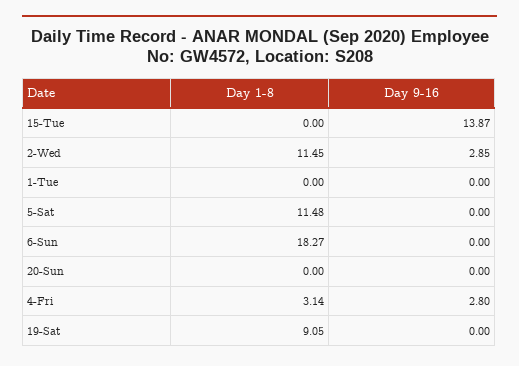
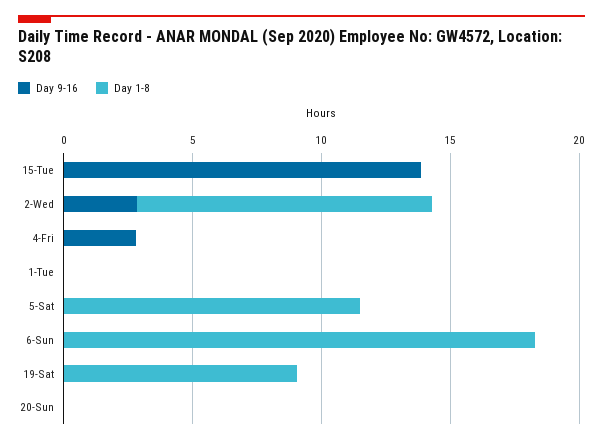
Day 1-8, 4-Fri: 3.14 -> 0

